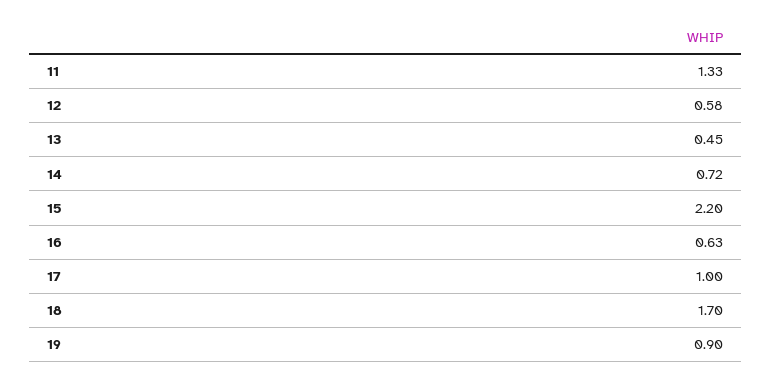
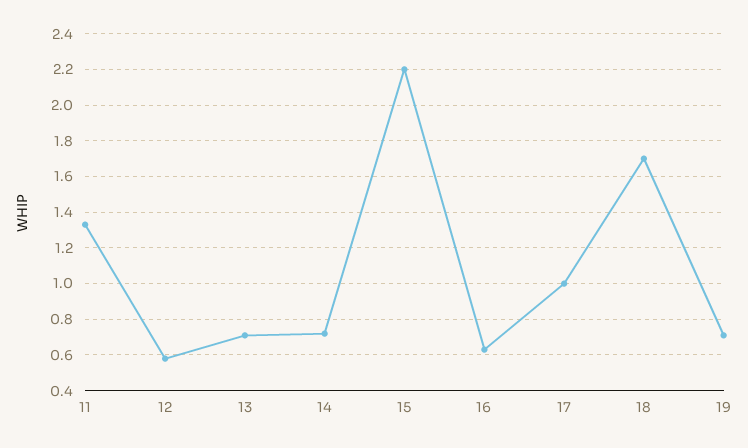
13: 0.45 -> 0.7
19: 0.9 -> 0.7

